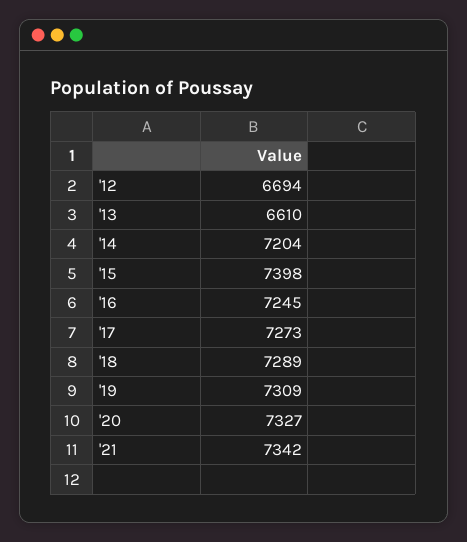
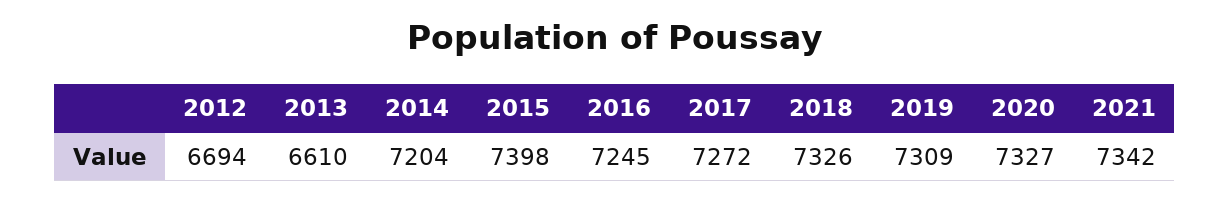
'17: 7273 -> 7272
'18: 7289 -> 7326

